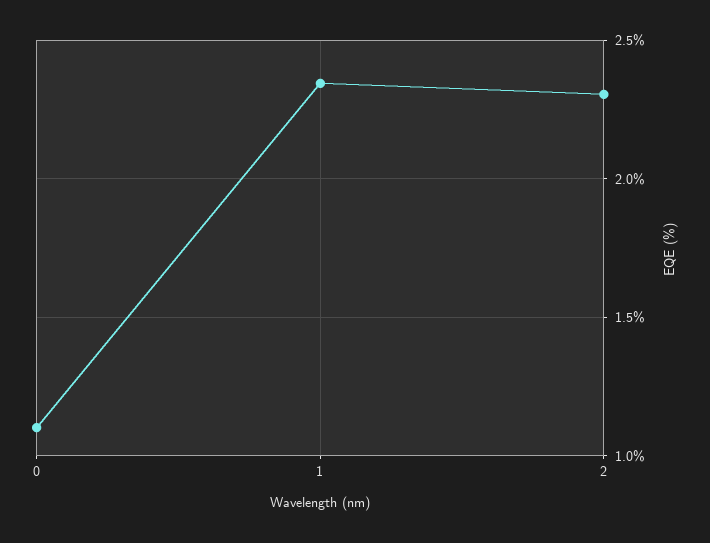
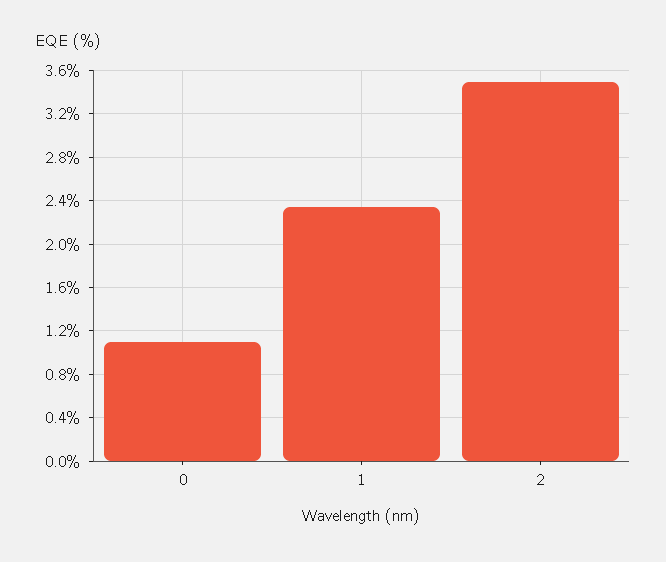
2: 2.3 -> 3.5

